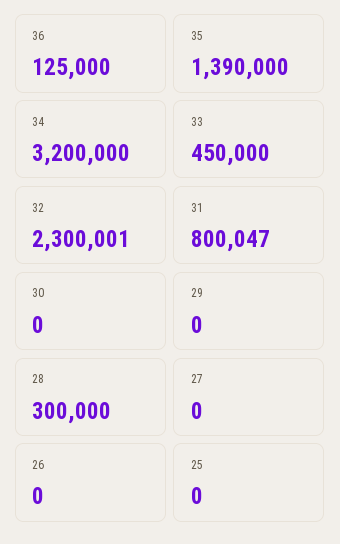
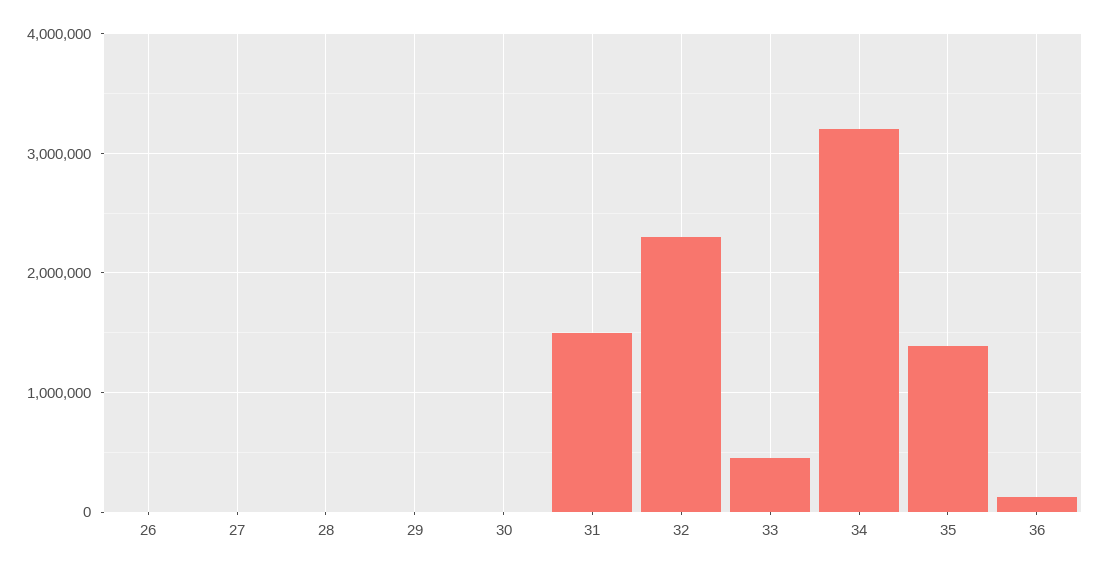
31: 800047 -> 1500000
28: 300000 -> 0
25: 0 -> none

